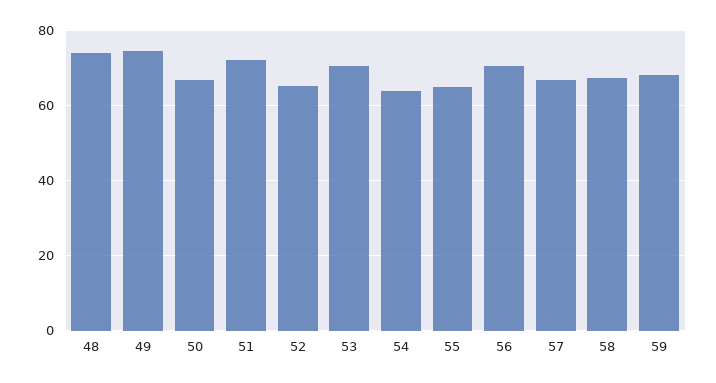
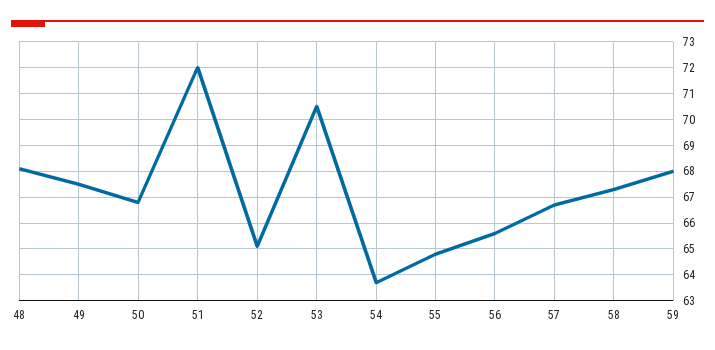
48: 74 -> 68
49: 74 -> 67.5
56: 70 -> 65.5

